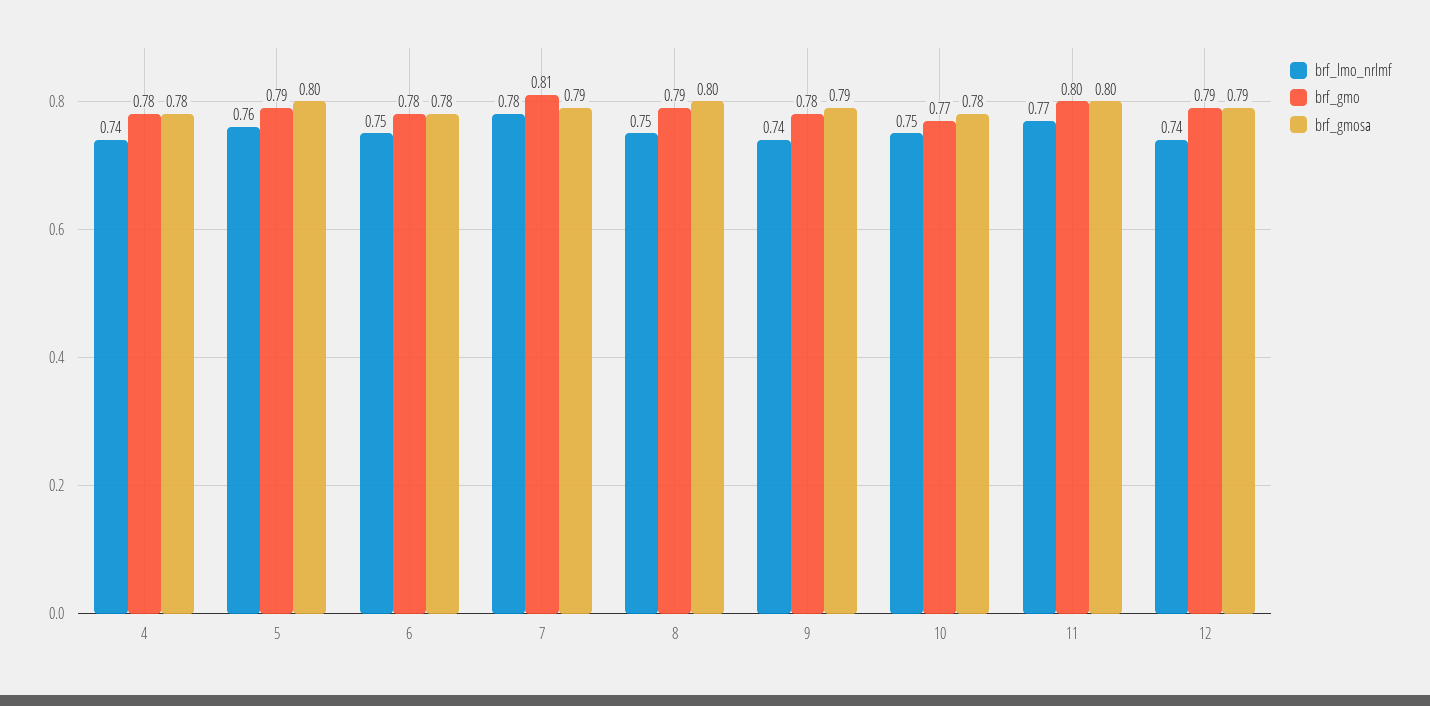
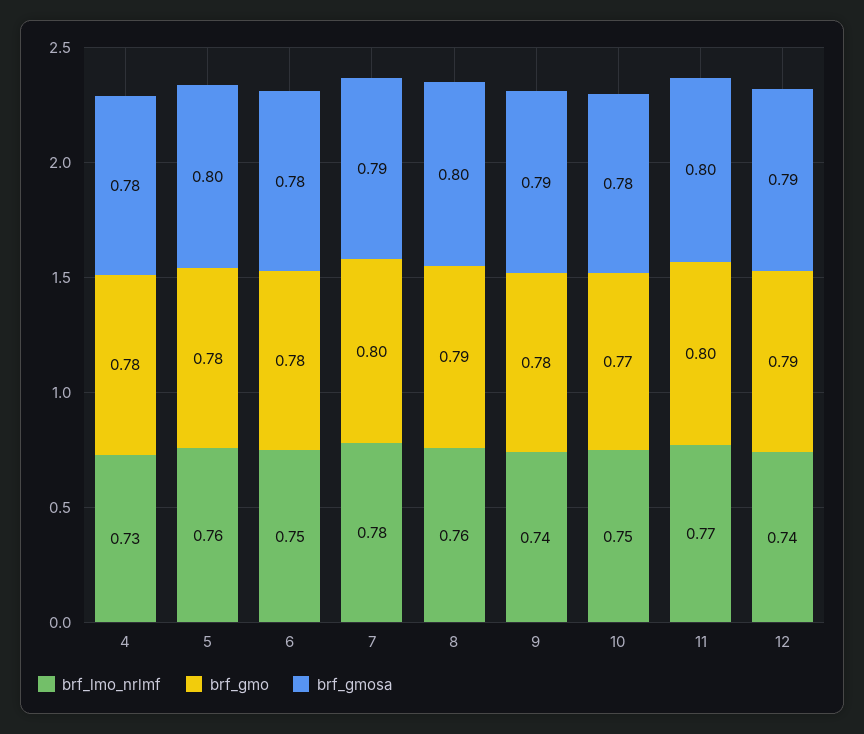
brf_lmo_nrlmf, 4: 0.74 -> 0.73
brf_gmo, 5: 0.79 -> 0.78
brf_gmo, 7: 0.81 -> 0.8
brf_lmo_nrlmf, 8: 0.75 -> 0.76

